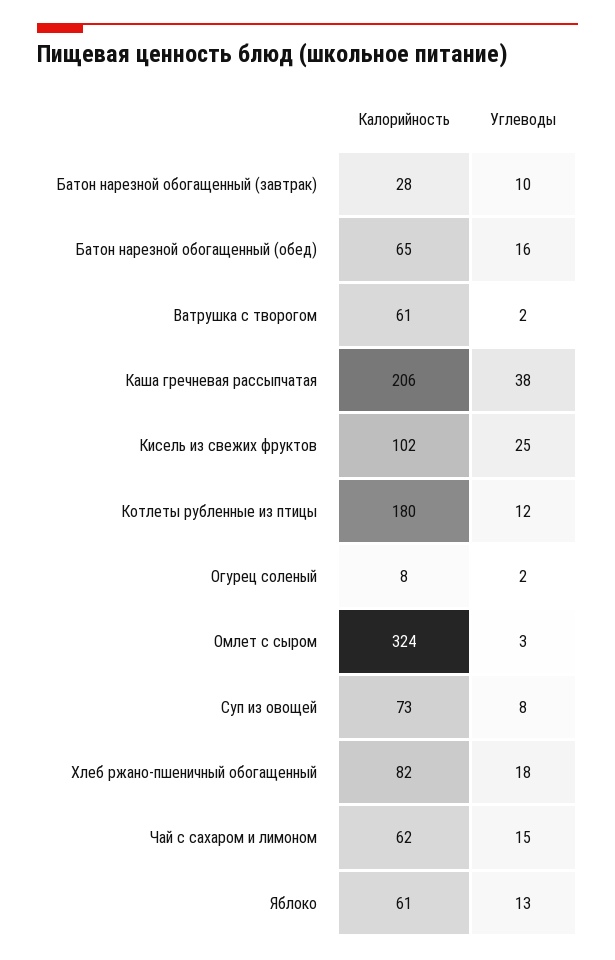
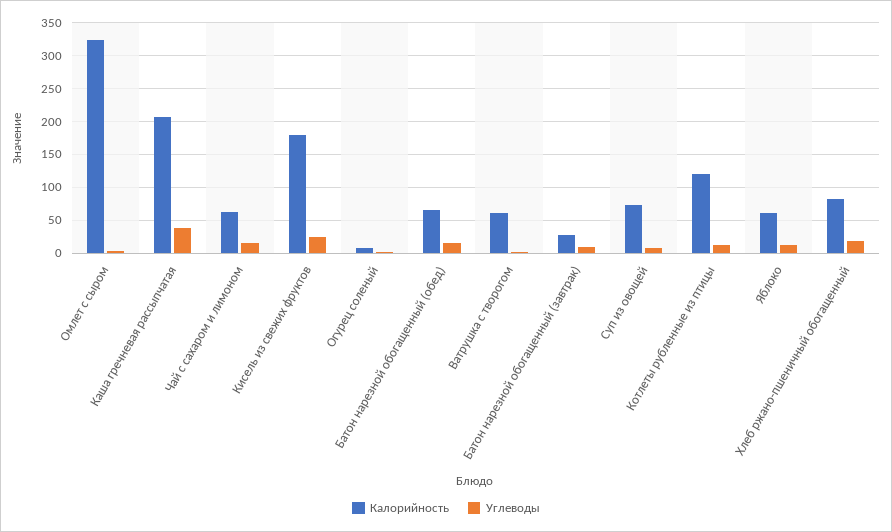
Калорийность, Кисель из свежих фруктов: 102 -> 180
Калорийность, Котлеты рубленные из птицы: 180 -> 120

